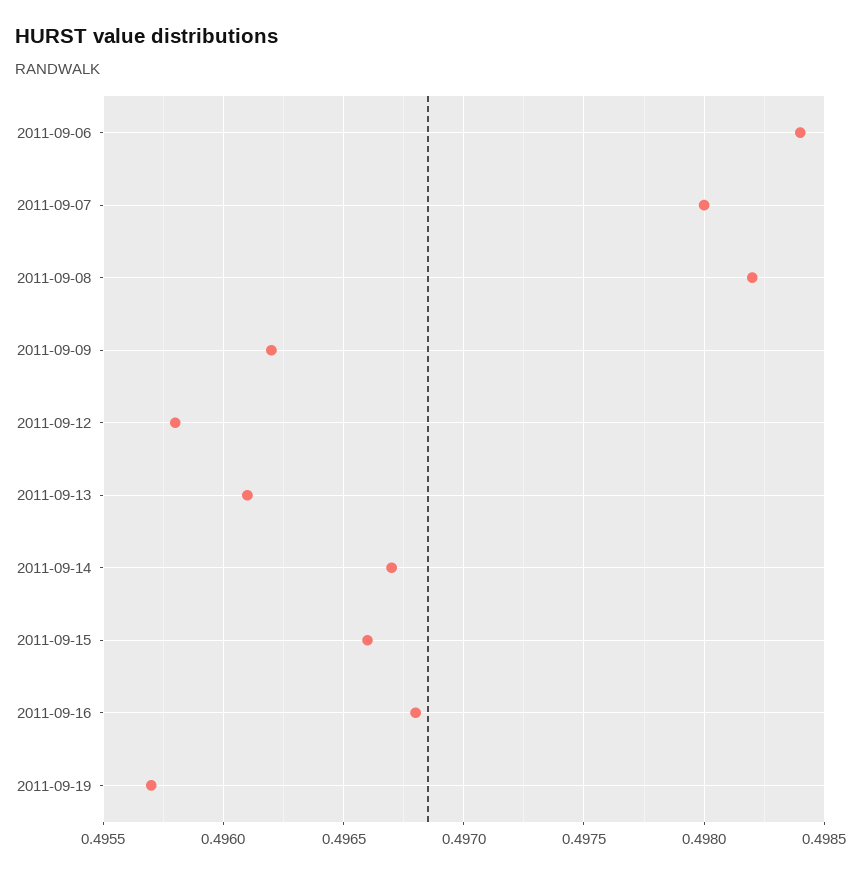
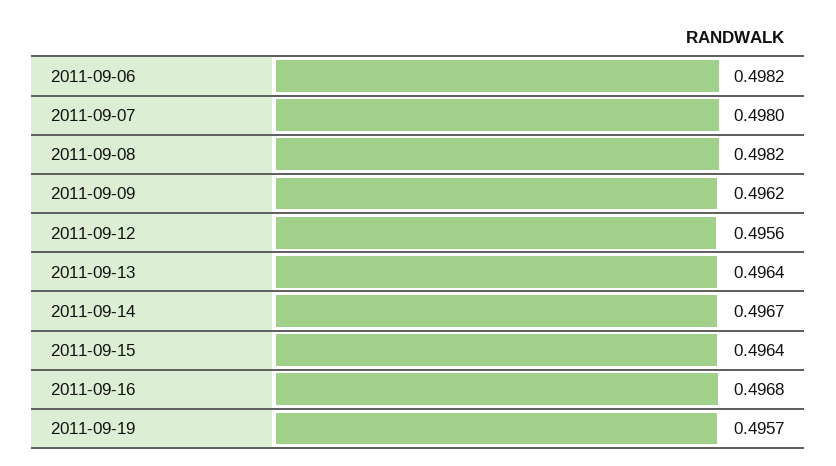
2011-09-06: 0.4984 -> 0.4982
2011-09-12: 0.4958 -> 0.4956
2011-09-13: 0.4961 -> 0.4964
2011-09-15: 0.4966 -> 0.4964

